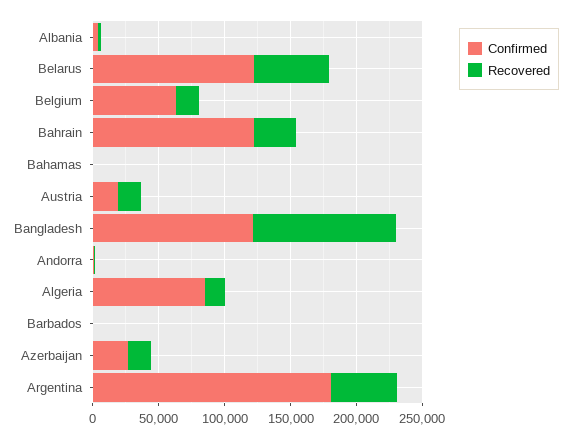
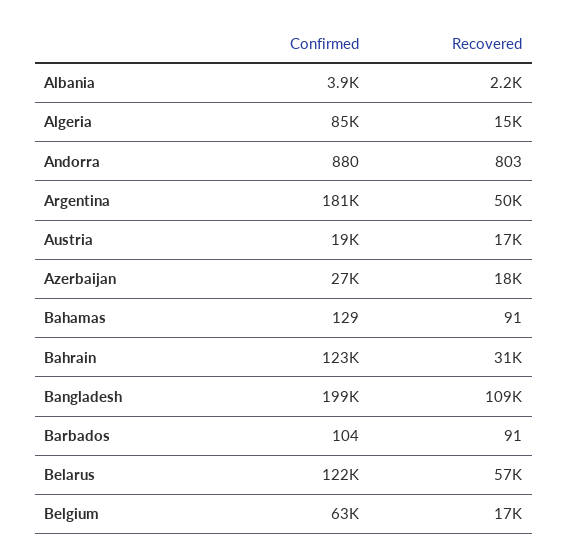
Confirmed, Bangladesh: 120000 -> 199000

